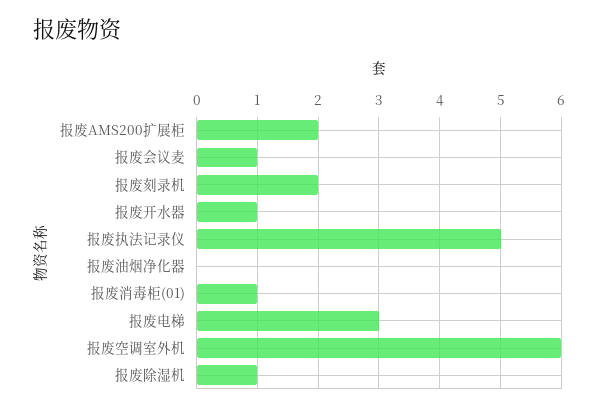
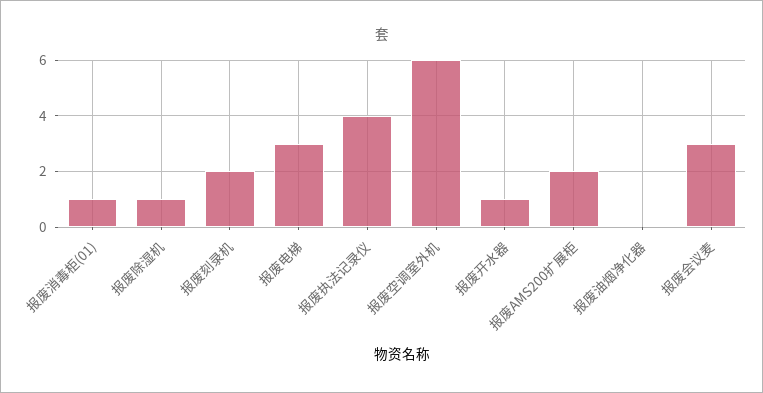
报废会议麦: 1 -> 3
报废执法记录仪: 5 -> 4

